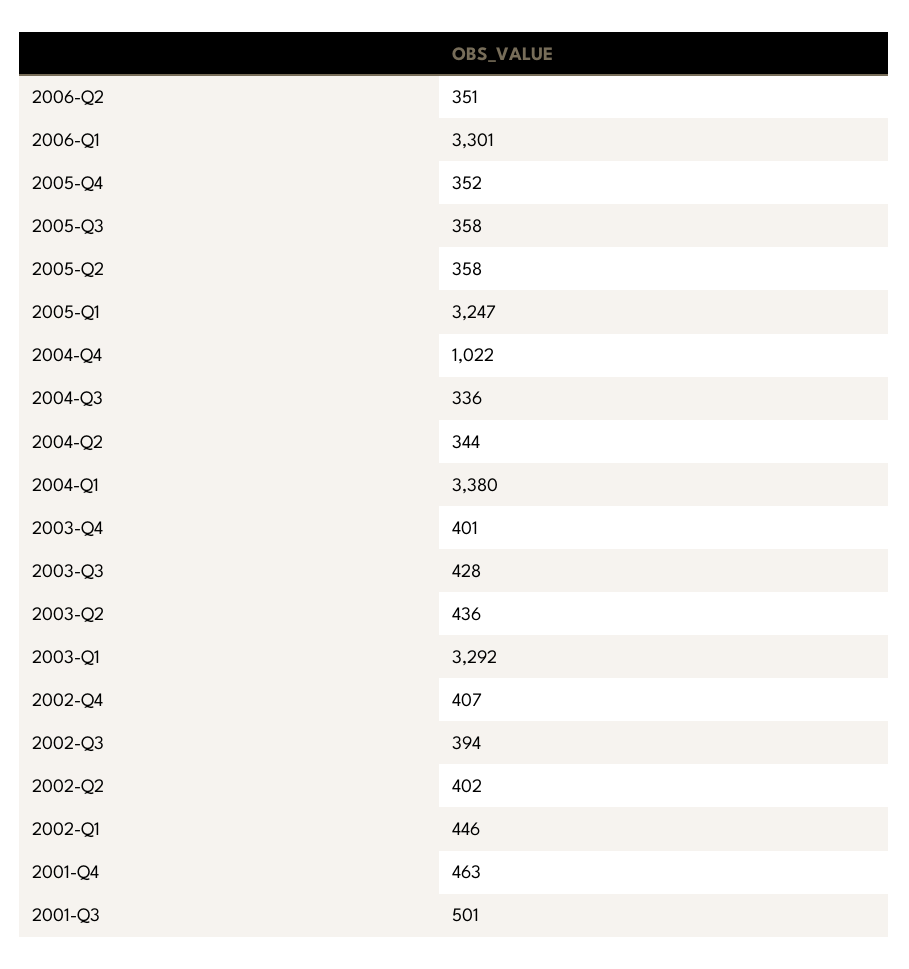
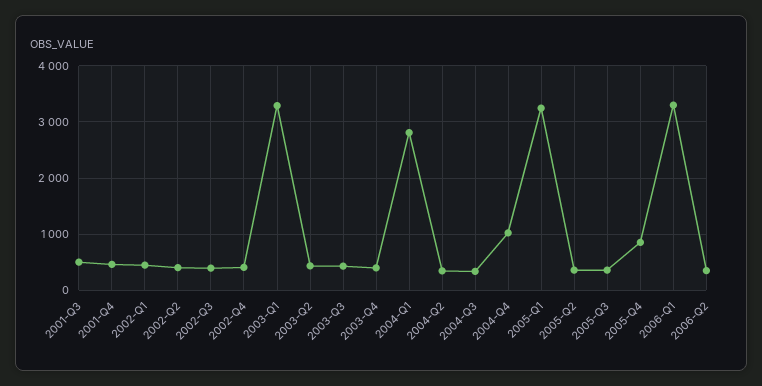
2005-Q4: 352 -> 800
2004-Q1: 3380 -> 2800

